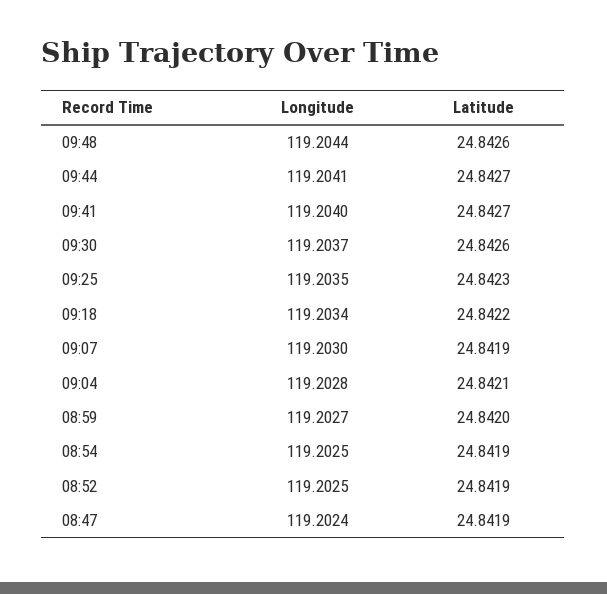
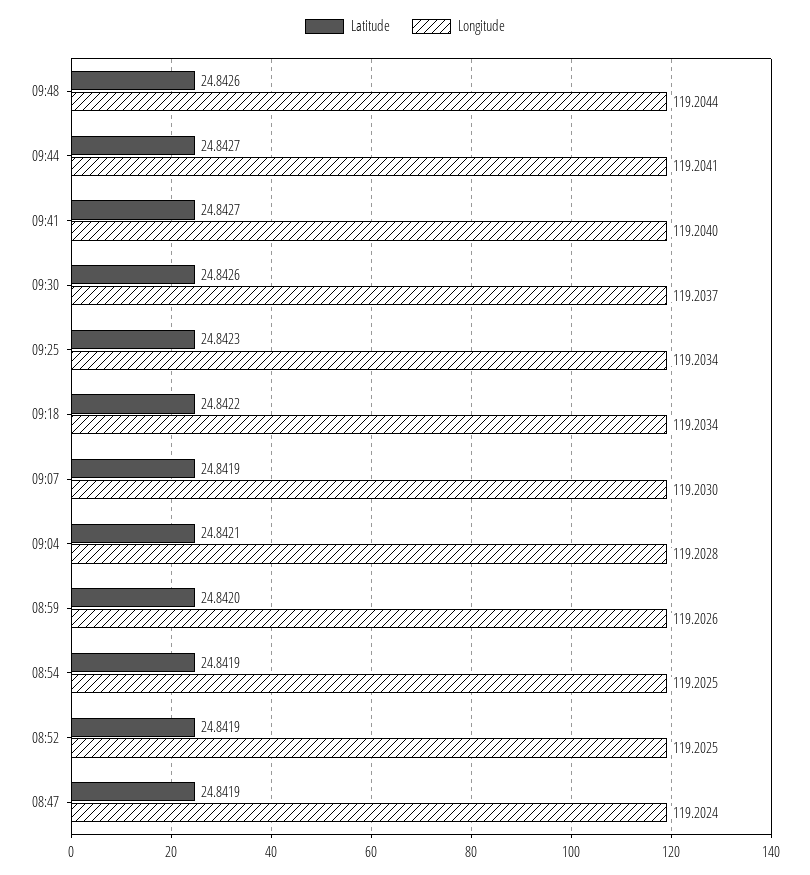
Longitude, 09:25: 119.2035 -> 119.2034
Longitude, 08:59: 119.2027 -> 119.2026

